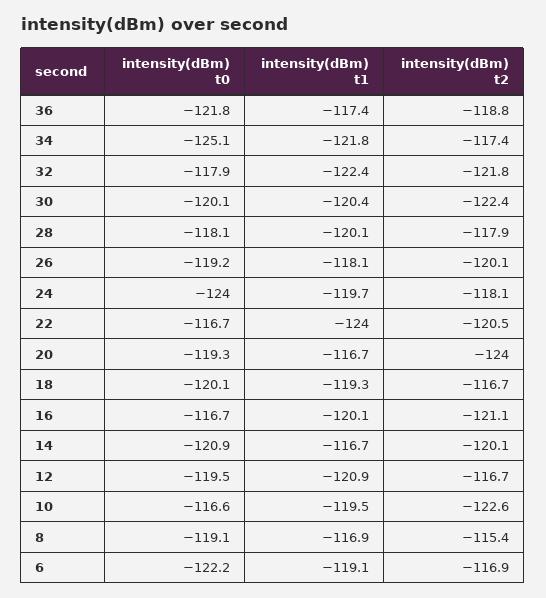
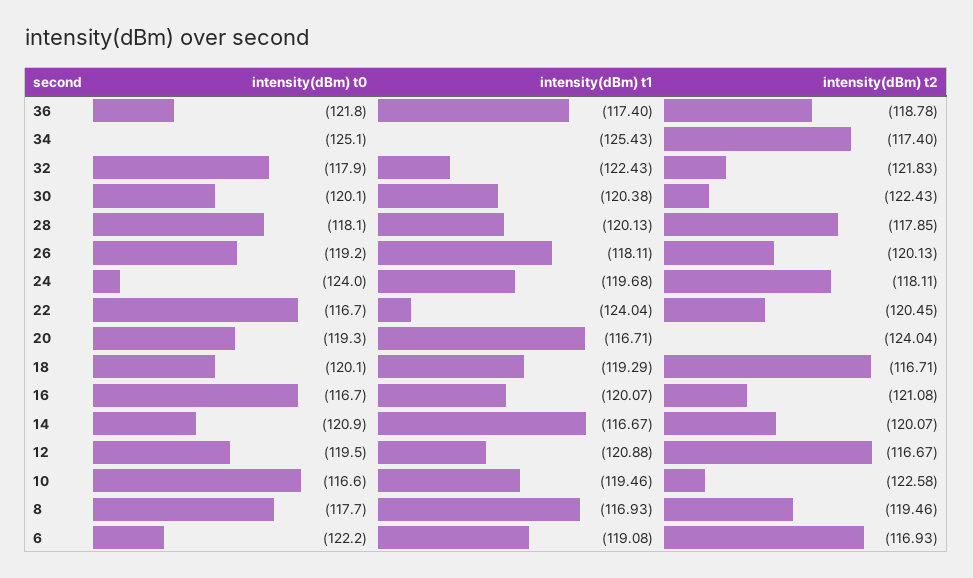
intensity(dBm) t1, 34: -121.8 -> -125.43
intensity(dBm) t0, 8: -119.1 -> -117.7
intensity(dBm) t2, 8: -115.4 -> -119.46

